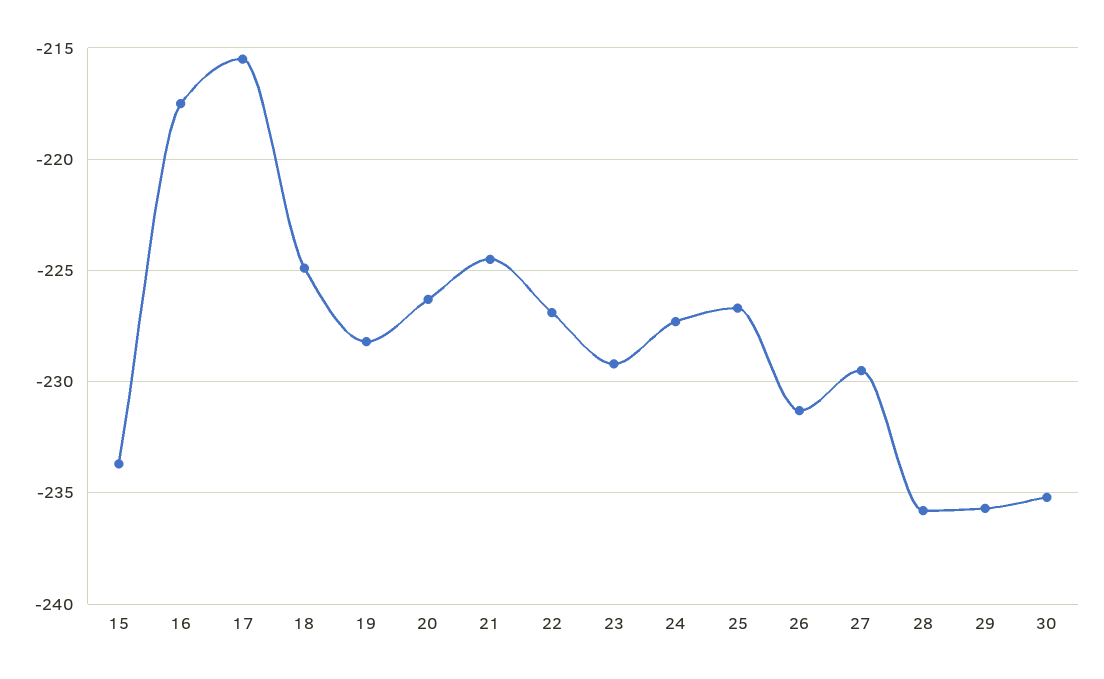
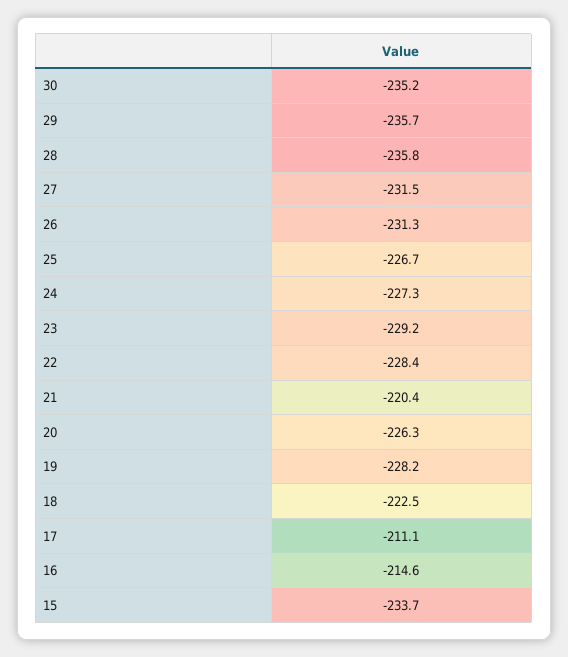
16: -217.5 -> -214.6
17: -215.5 -> -211.1
18: -225 -> -222.5
21: -224.5 -> -220.4
22: -227 -> -228.4
27: -229.5 -> -231.5

